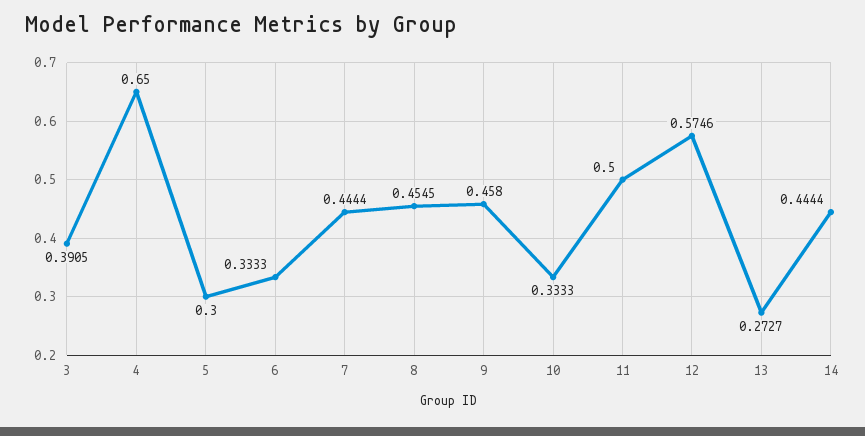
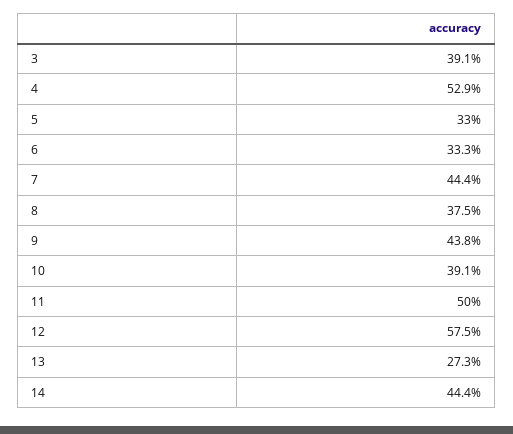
4: 0.65 -> 0.529
5: 0.3 -> 0.33
8: 0.4545 -> 0.375
9: 0.458 -> 0.438
10: 0.3333 -> 0.391

